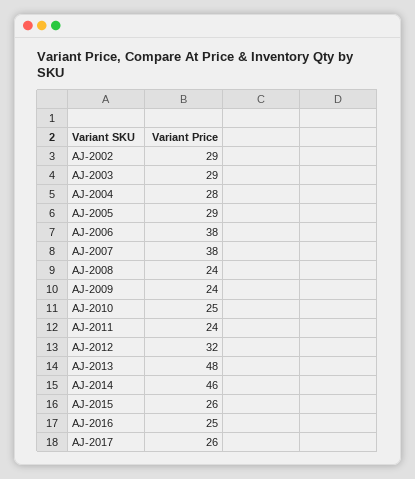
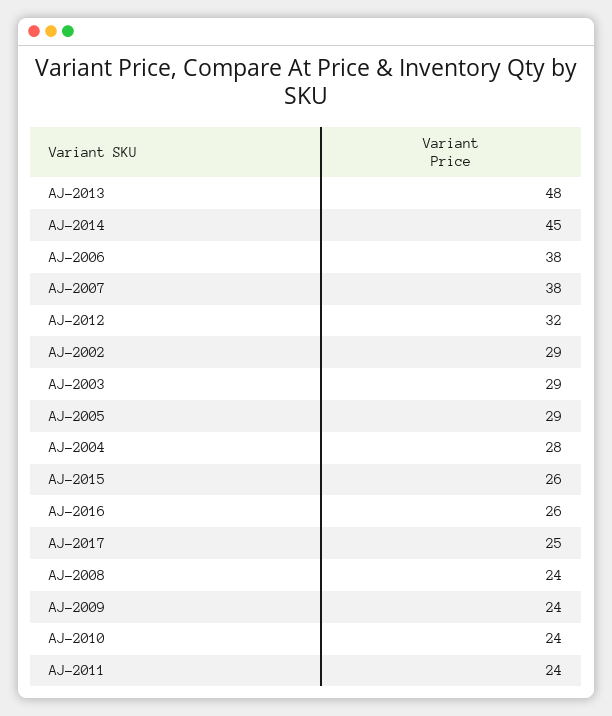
AJ-2010: 25 -> 24
AJ-2014: 46 -> 45
AJ-2016: 25 -> 26
AJ-2017: 26 -> 25

